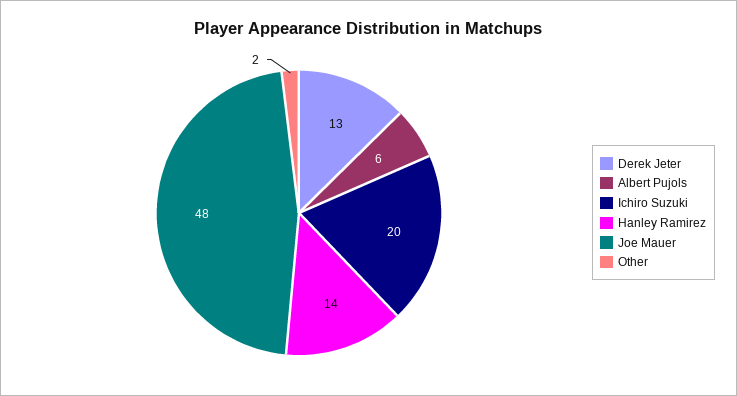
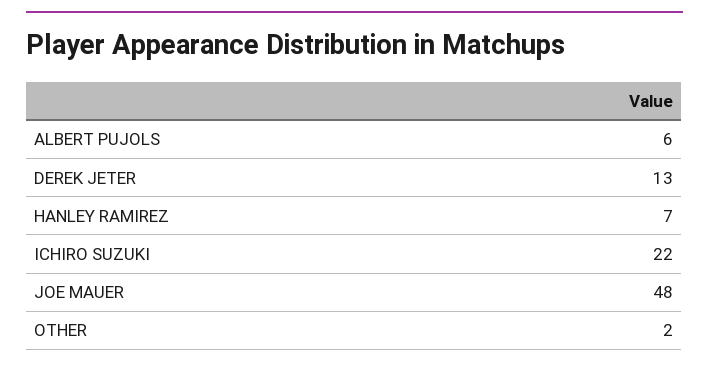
Ichiro Suzuki: 20 -> 22
Hanley Ramirez: 14 -> 7

